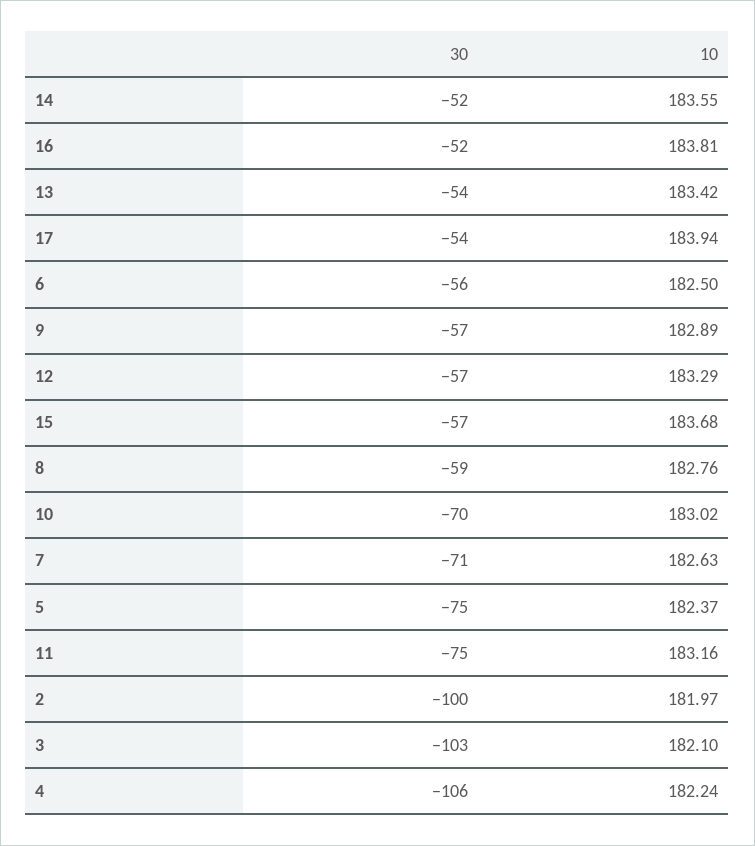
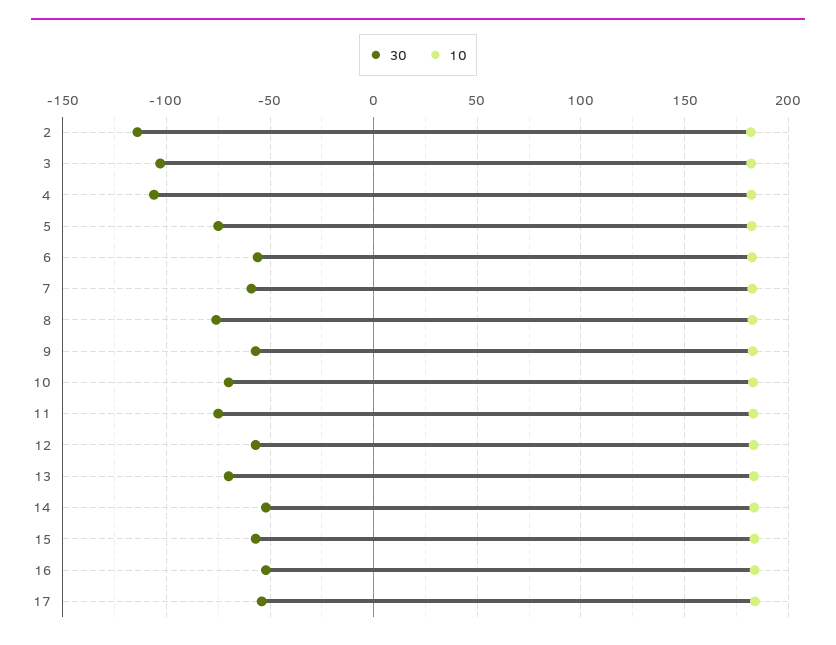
30, 13: -54 -> -70
30, 8: -59 -> -75
30, 7: -71 -> -60
30, 2: -100 -> -115

